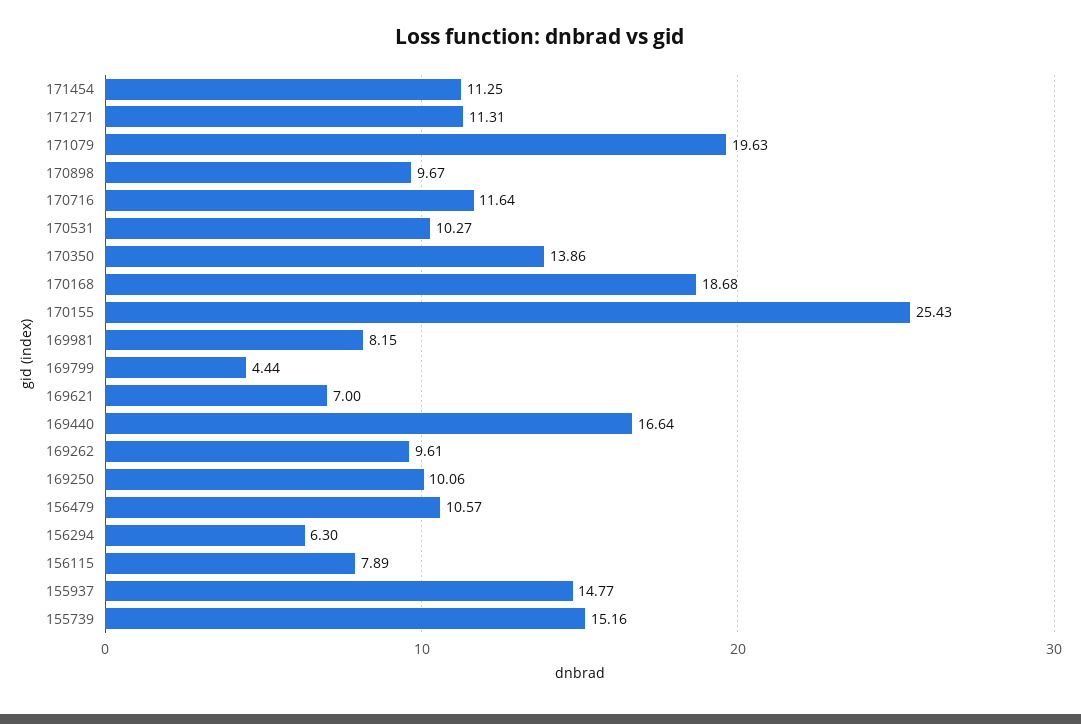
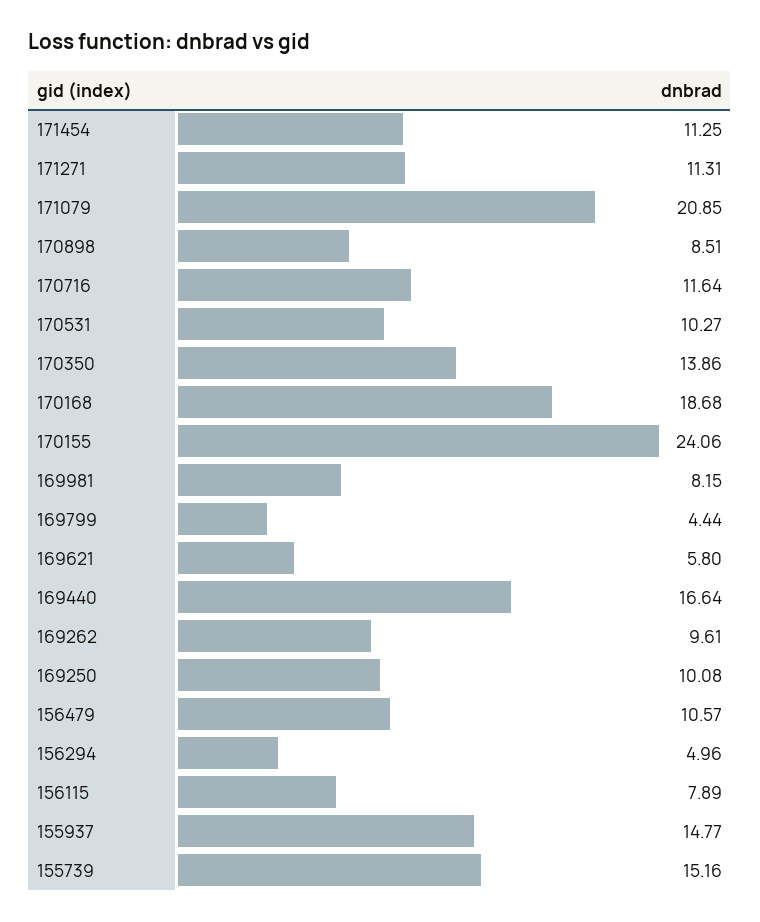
171079: 19.63 -> 20.85
170898: 9.67 -> 8.51
170155: 25.43 -> 24.06
169621: 7 -> 5.8
169250: 10.06 -> 10.08
156294: 6.3 -> 4.96

